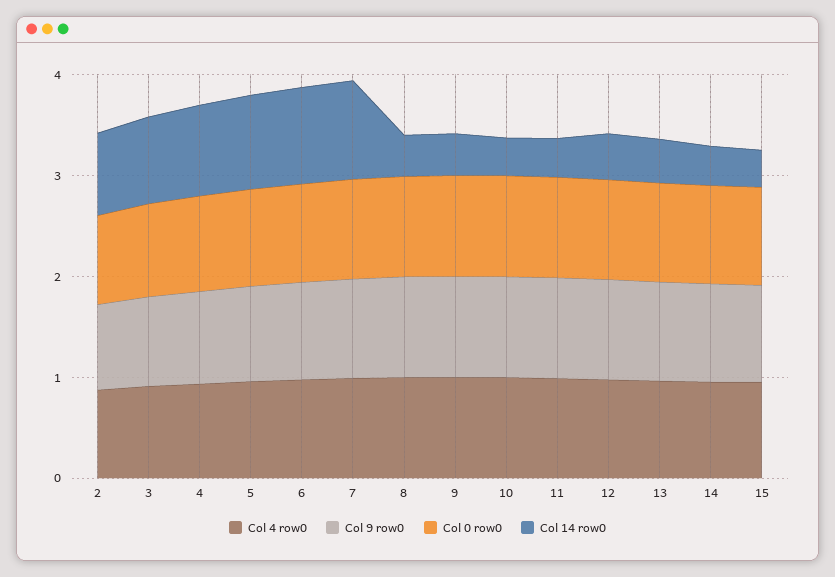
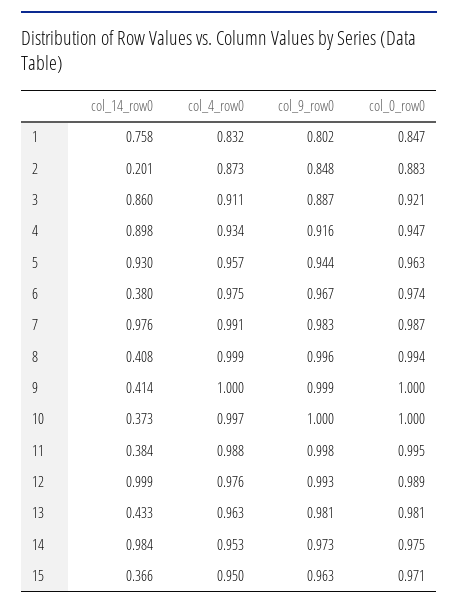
Col 14 row0, 2: 0.8 -> 0.201
Col 14 row0, 6: 1 -> 0.38
Col 14 row0, 12: 0.4 -> 0.999
Col 14 row0, 14: 0.4 -> 0.984
Col 14 row0, 1: none -> 0.758
Col 4 row0, 1: none -> 0.832
Col 9 row0, 1: none -> 0.802
Col 0 row0, 1: none -> 0.847

